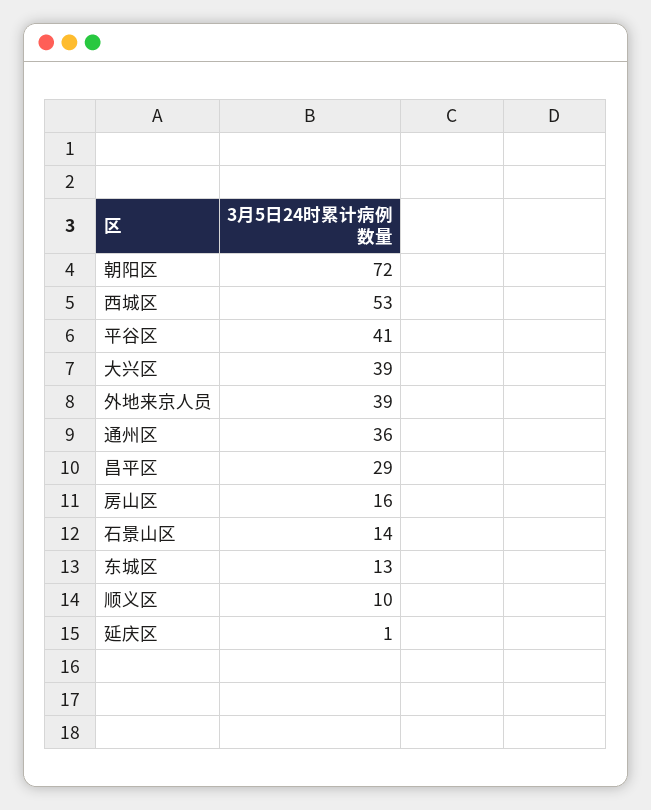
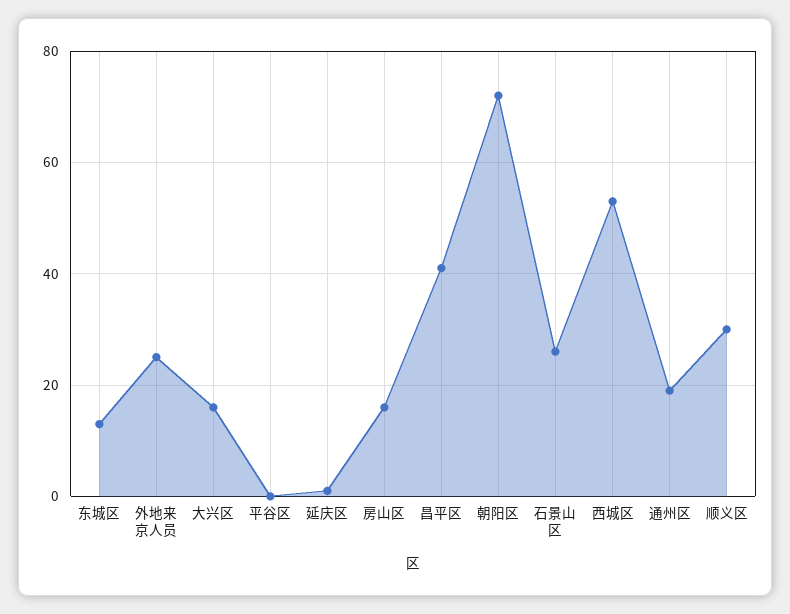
平谷区: 41 -> 0
大兴区: 39 -> 15
外地来京人员: 39 -> 25
通州区: 36 -> 20
昌平区: 29 -> 40
石景山区: 14 -> 25
顺义区: 10 -> 30

